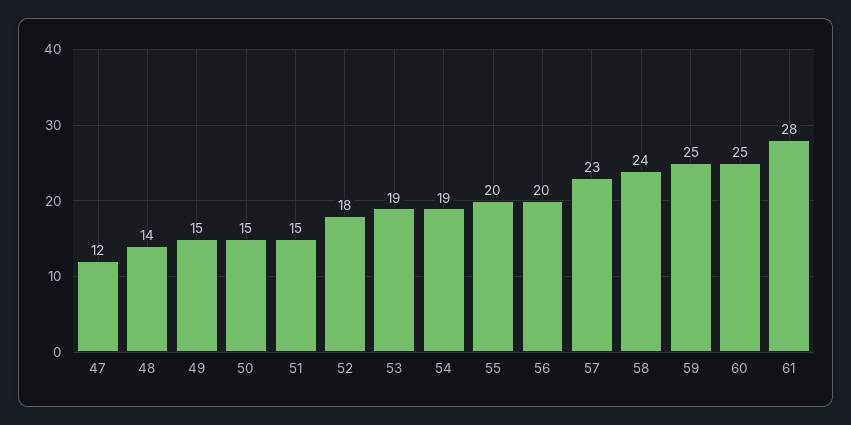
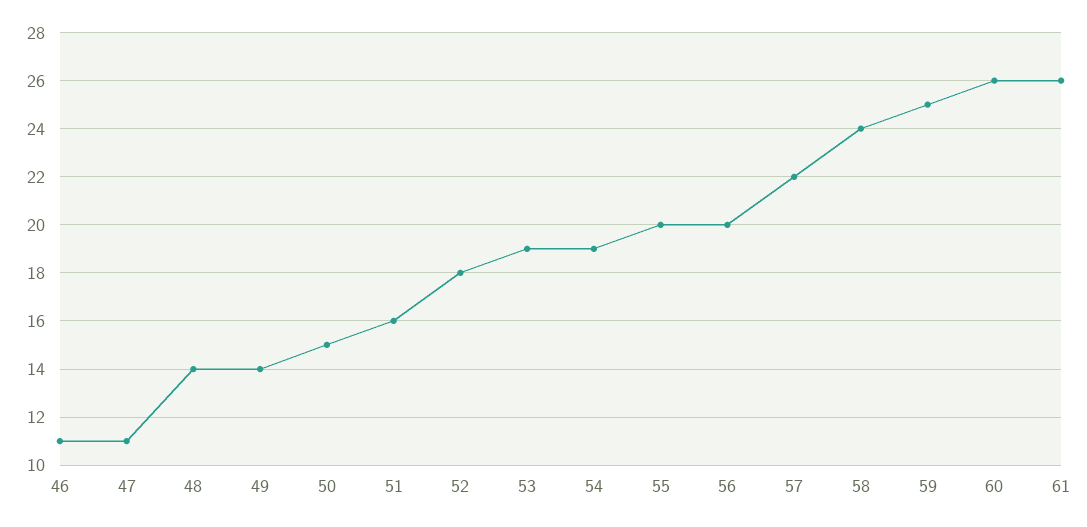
47: 12 -> 11
49: 15 -> 14
51: 15 -> 16
57: 23 -> 22
60: 25 -> 26
61: 28 -> 26
46: none -> 11

